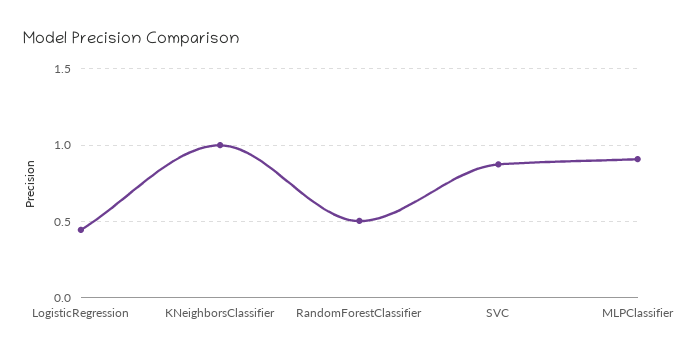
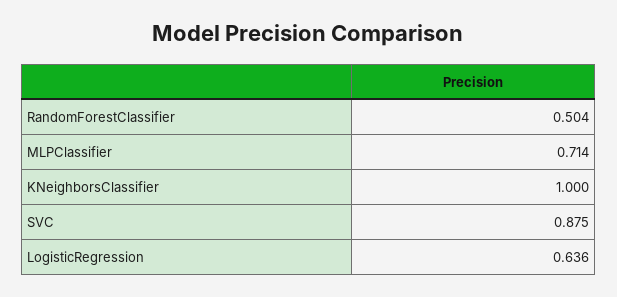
LogisticRegression: 0.45 -> 0.636
MLPClassifier: 0.9 -> 0.714

